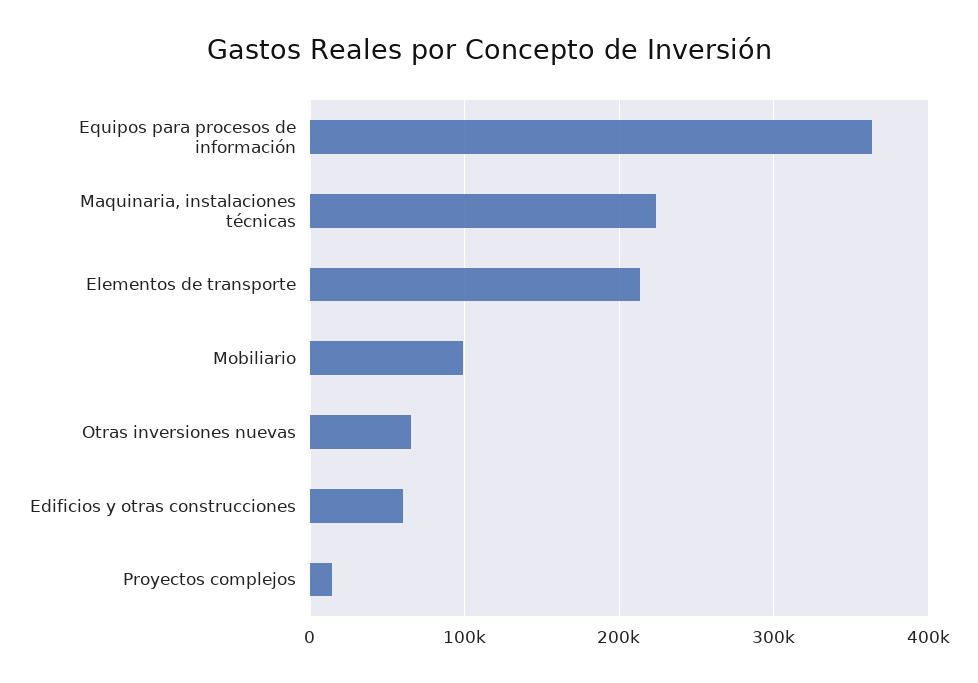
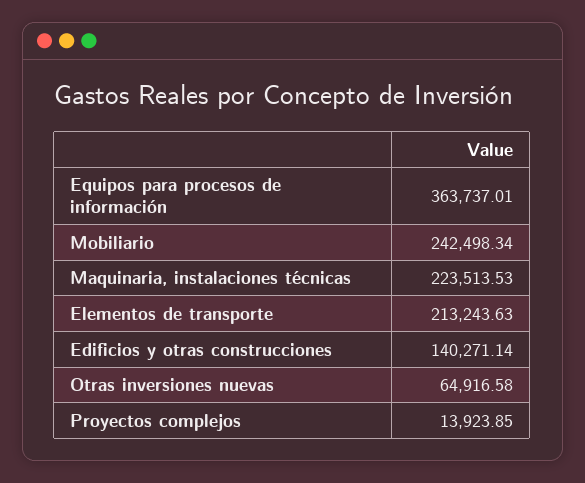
Mobiliario: 100000 -> 242498.34
Edificios y otras construcciones: 60000 -> 140271.14

